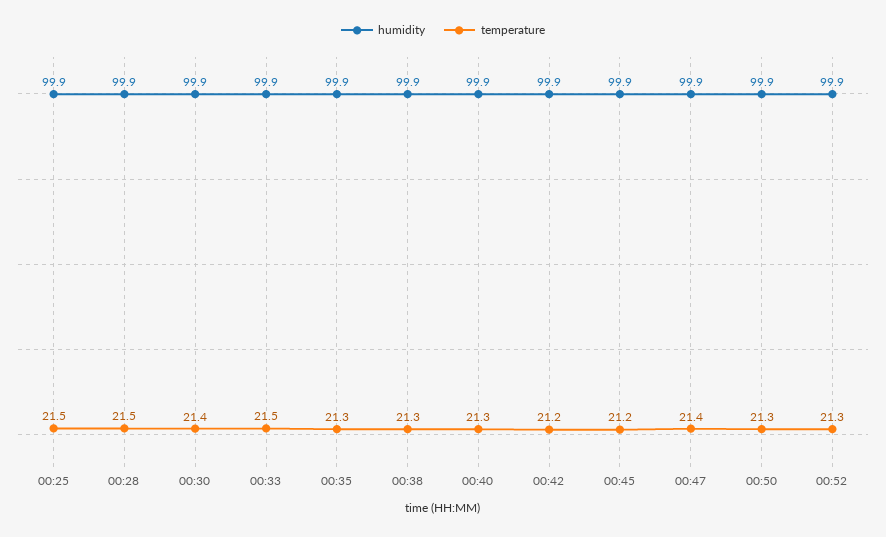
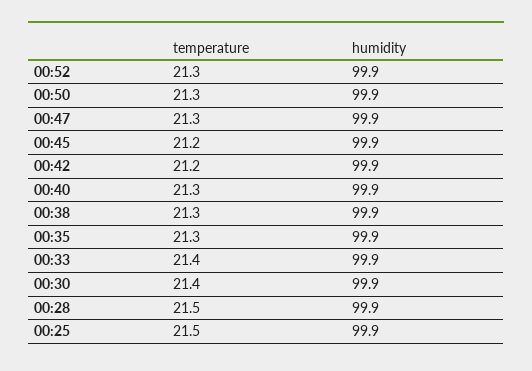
temperature, 00:33: 21.5 -> 21.4
temperature, 00:47: 21.4 -> 21.3

